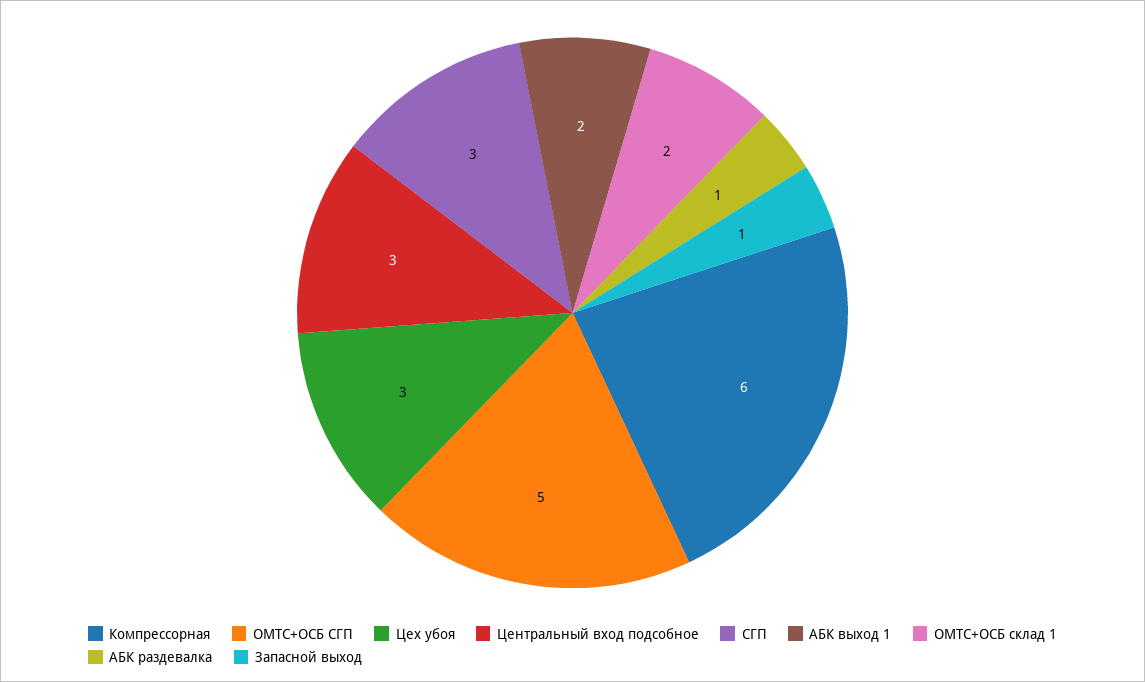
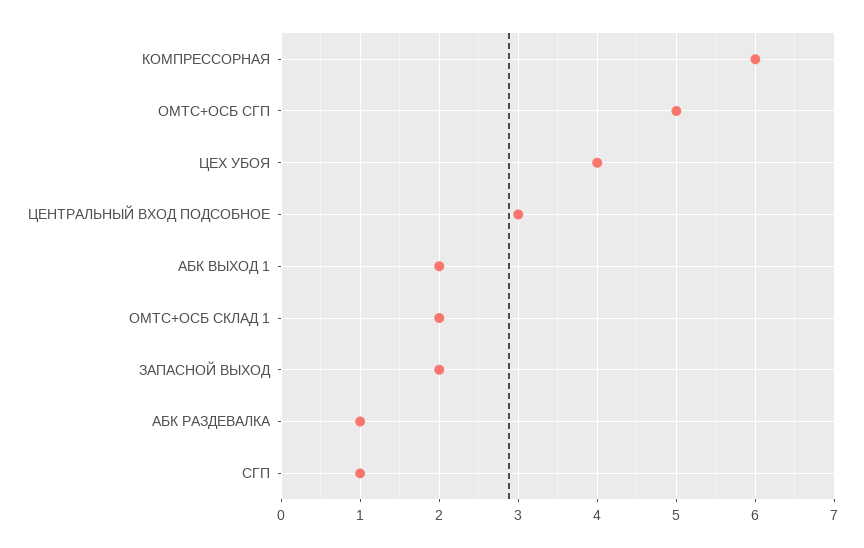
Цех убоя: 3 -> 4
СГП: 3 -> 1
Запасной выход: 1 -> 2

